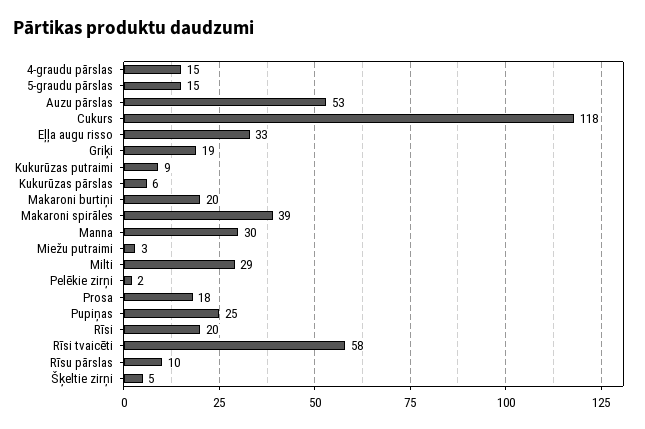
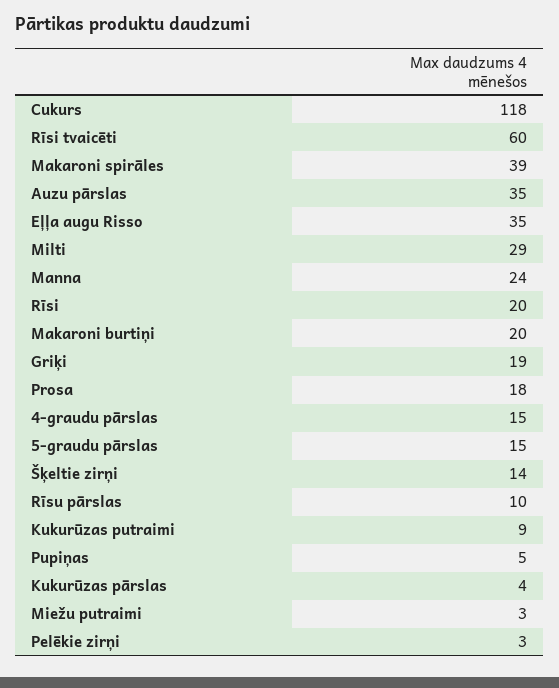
Auzu pārslas: 53 -> 35
Eļļa augu risso: 33 -> 35
Kukurūzas pārslas: 6 -> 4
Manna: 30 -> 24
Pelēkie zirņi: 2 -> 3
Pupiņas: 25 -> 5
Rīsi tvaicēti: 58 -> 60
Šķeltie zirņi: 5 -> 14

